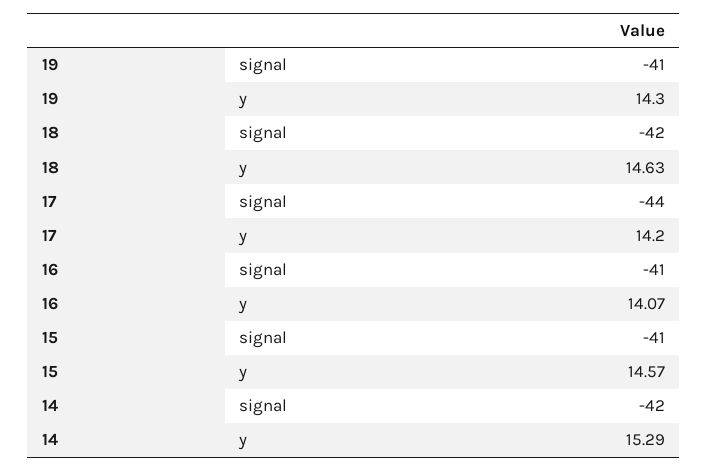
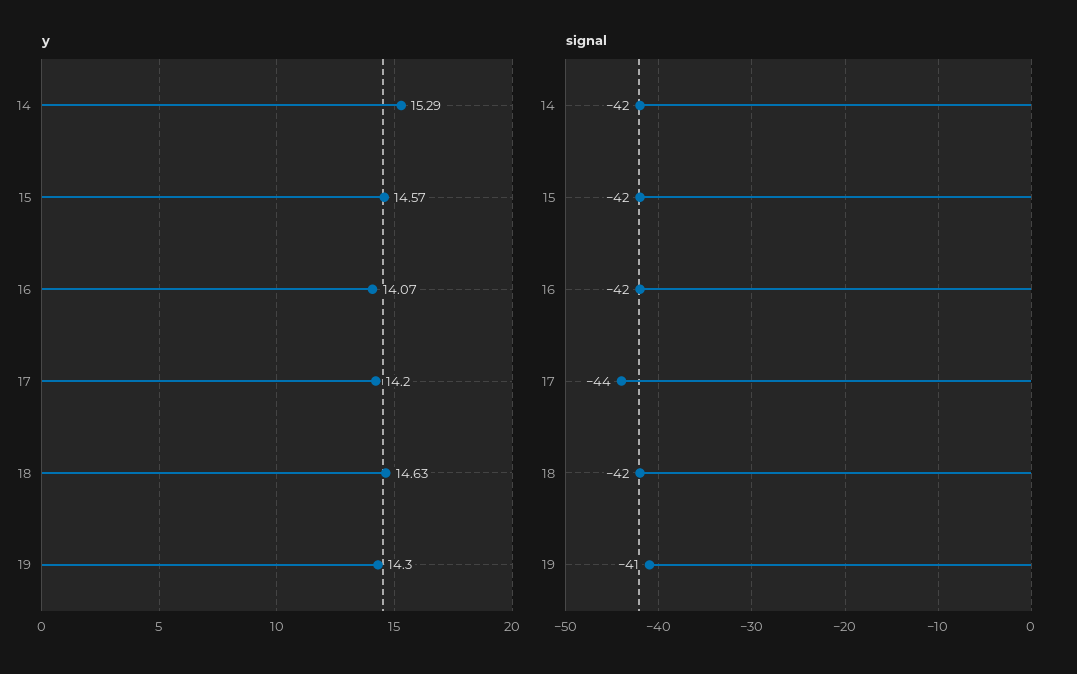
signal, 16: -41 -> -42
signal, 15: -41 -> -42

